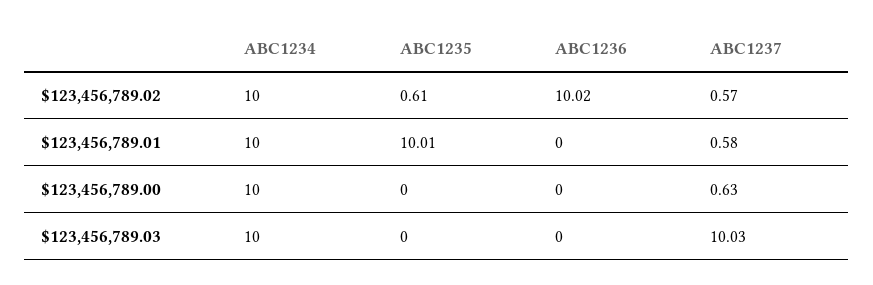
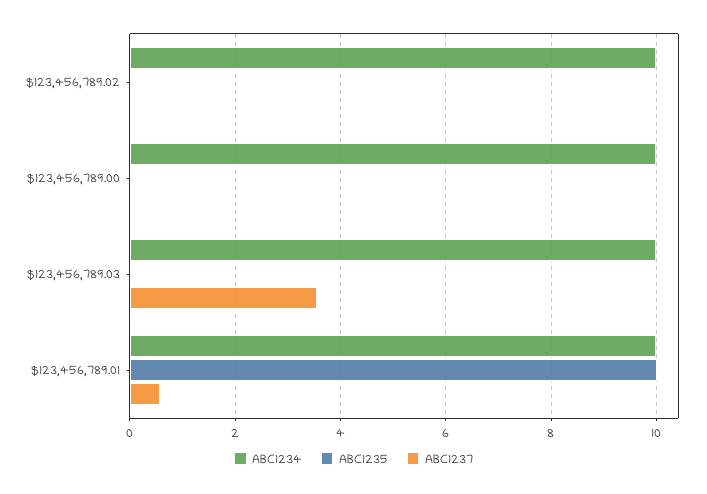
ABC1235, $123,456,789.02: 0.61 -> 0
ABC1236, $123,456,789.02: 10.02 -> none
ABC1237, $123,456,789.02: 0.57 -> 0
ABC1236, $123,456,789.01: 0 -> none
ABC1236, $123,456,789.00: 0 -> none
ABC1237, $123,456,789.00: 0.63 -> 0
ABC1236, $123,456,789.03: 0 -> none
ABC1237, $123,456,789.03: 10.03 -> 3.6

